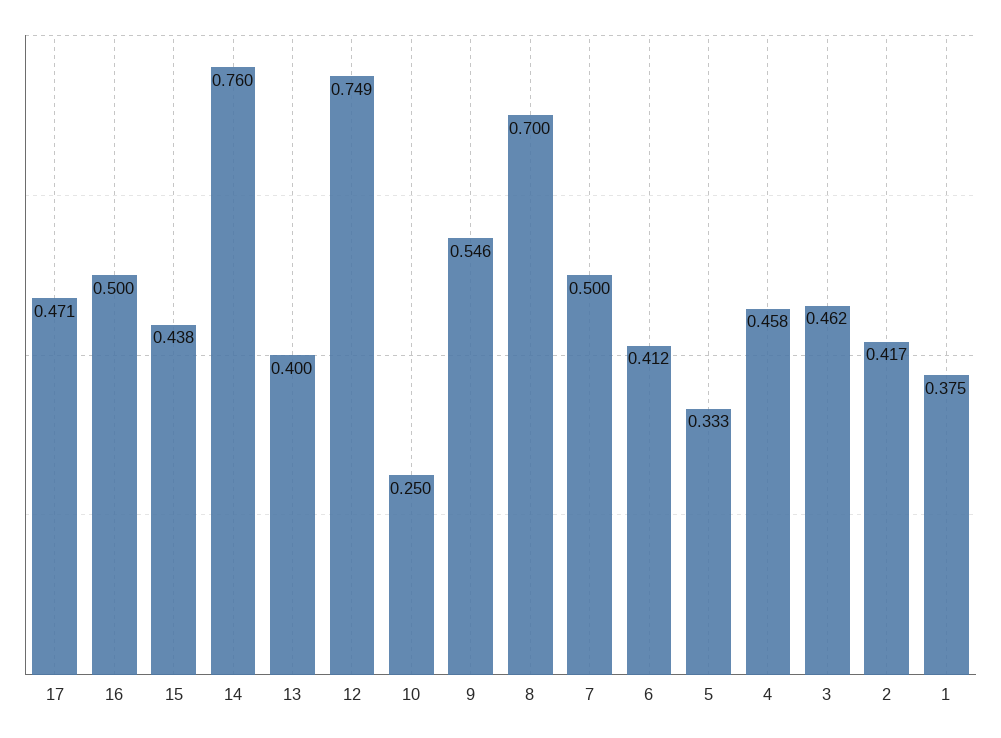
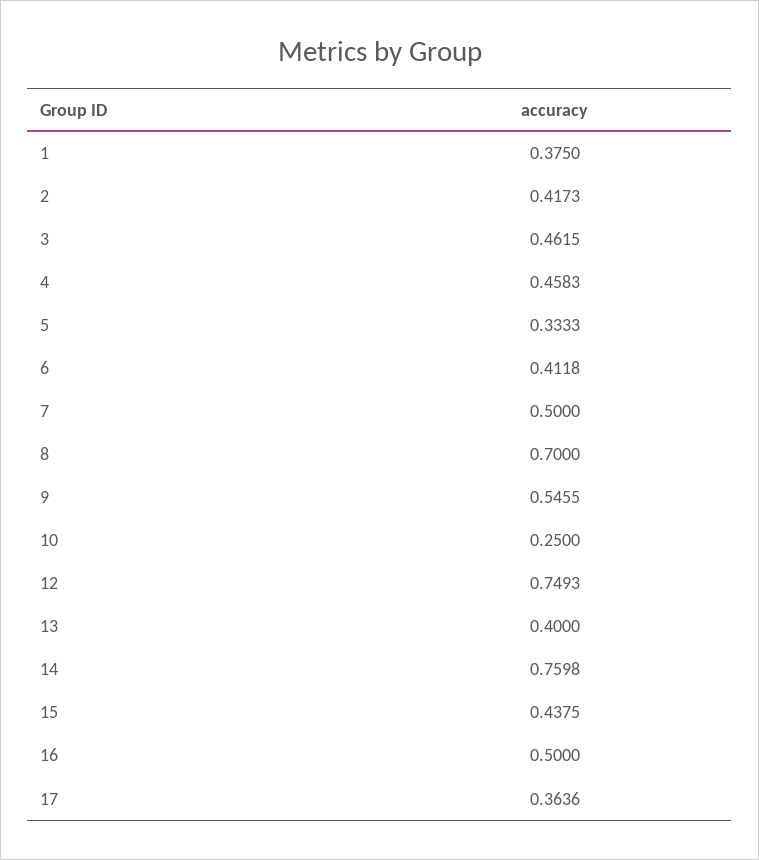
17: 0.471 -> 0.3636

